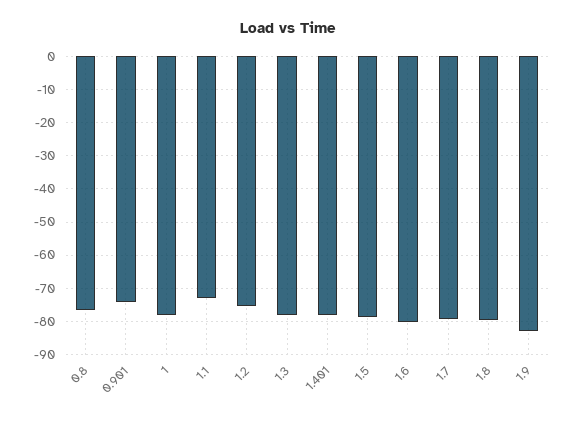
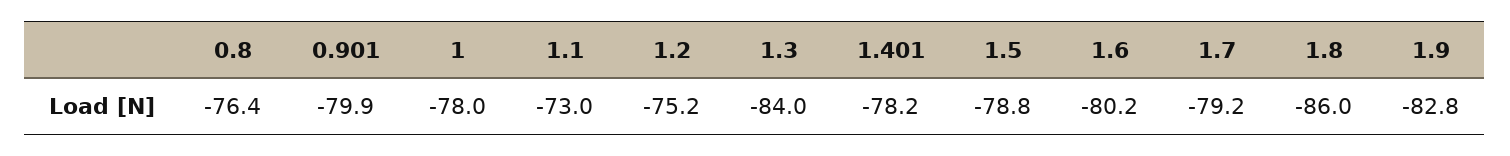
0.901: -74 -> -79.9
1.3: -78 -> -84
1.8: -80 -> -86

